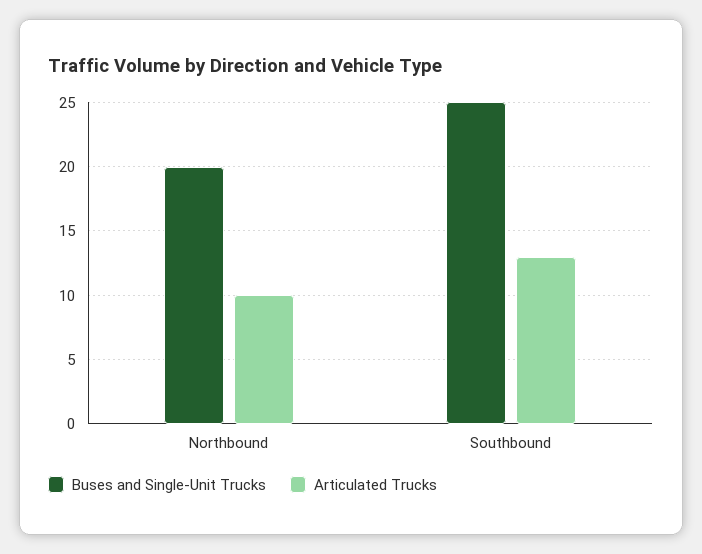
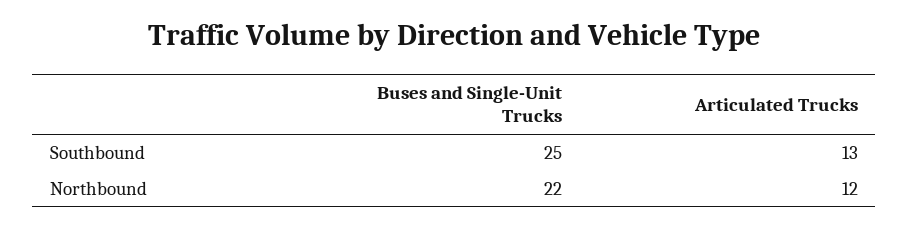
Buses and Single-Unit Trucks, Northbound: 20 -> 22
Articulated Trucks, Northbound: 10 -> 12

